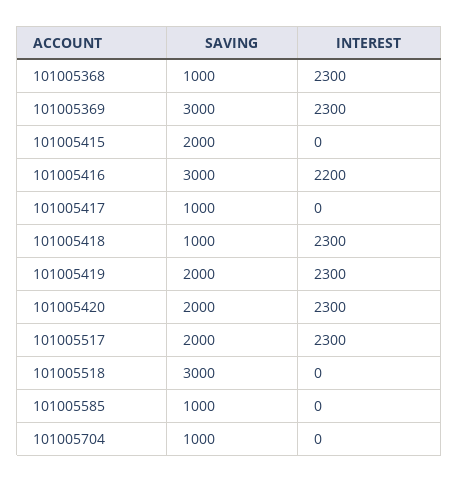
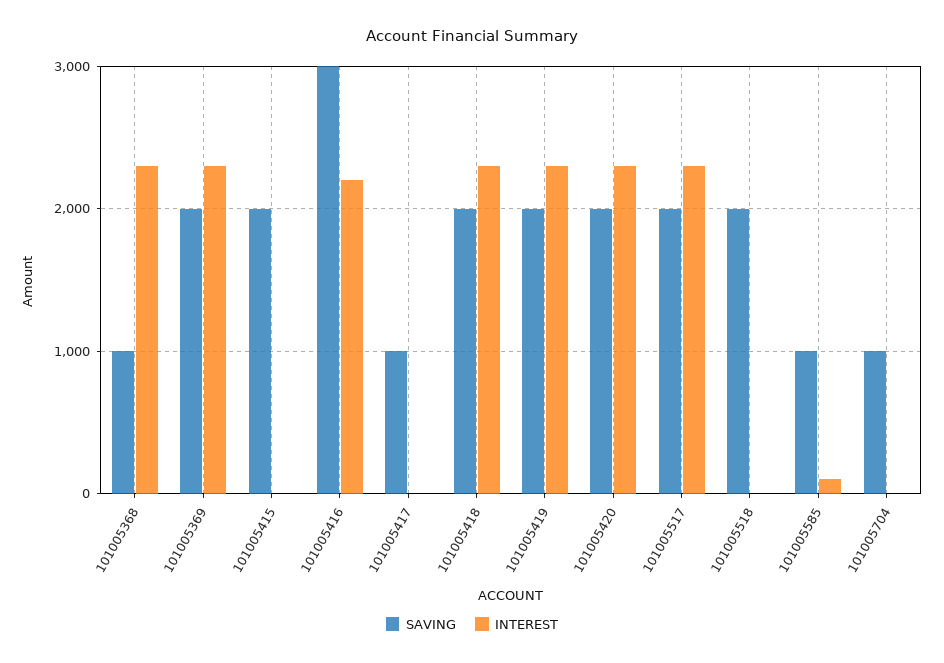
SAVING, 101005369: 3000 -> 2000
SAVING, 101005418: 1000 -> 2000
SAVING, 101005518: 3000 -> 2000
INTEREST, 101005585: 0 -> 100

